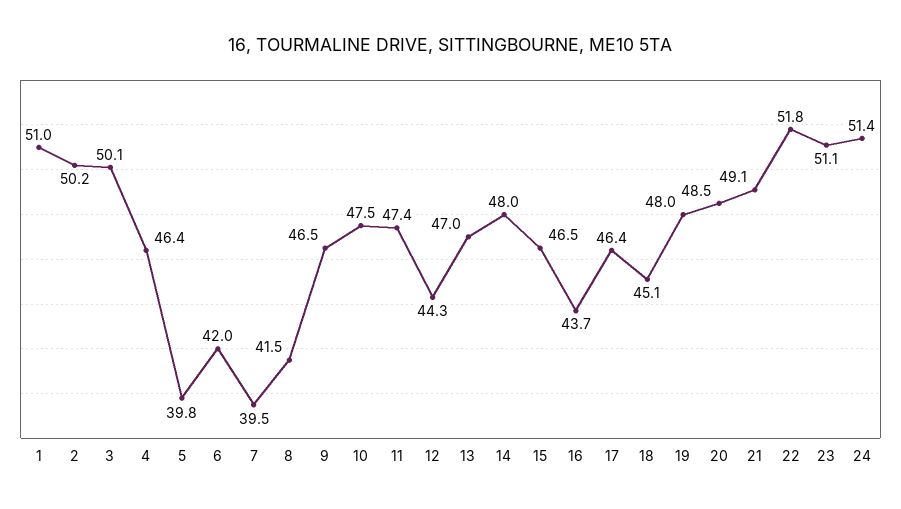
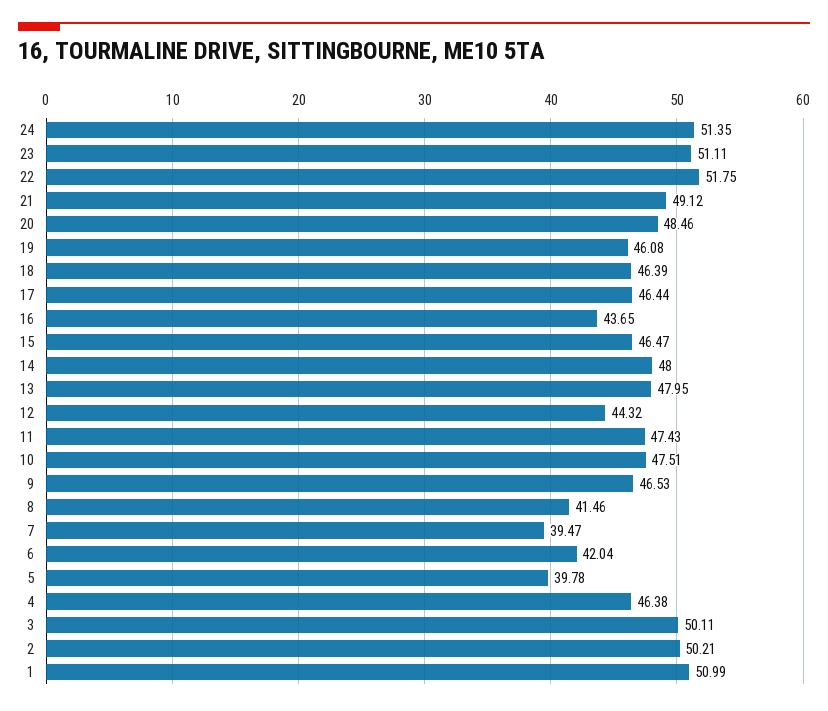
13: 47 -> 47.95
18: 45.1 -> 46.39
19: 48 -> 46.08

